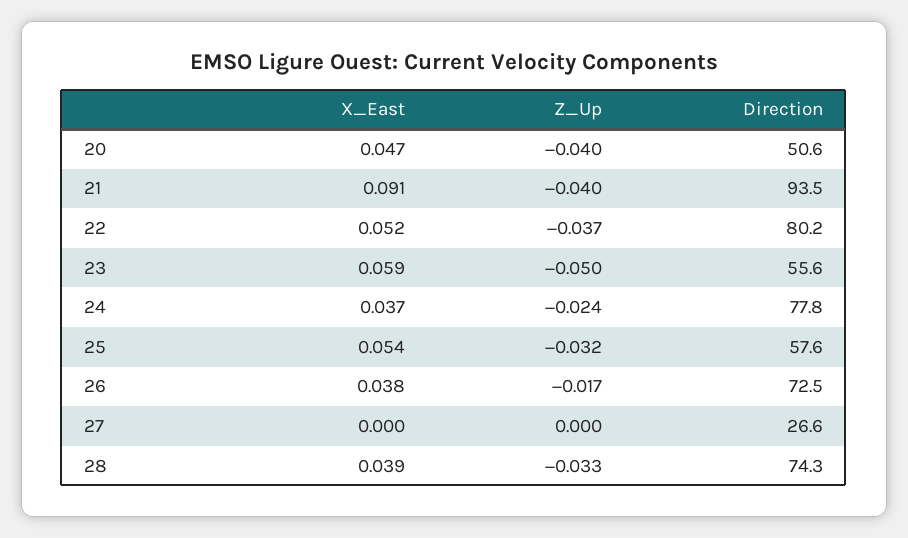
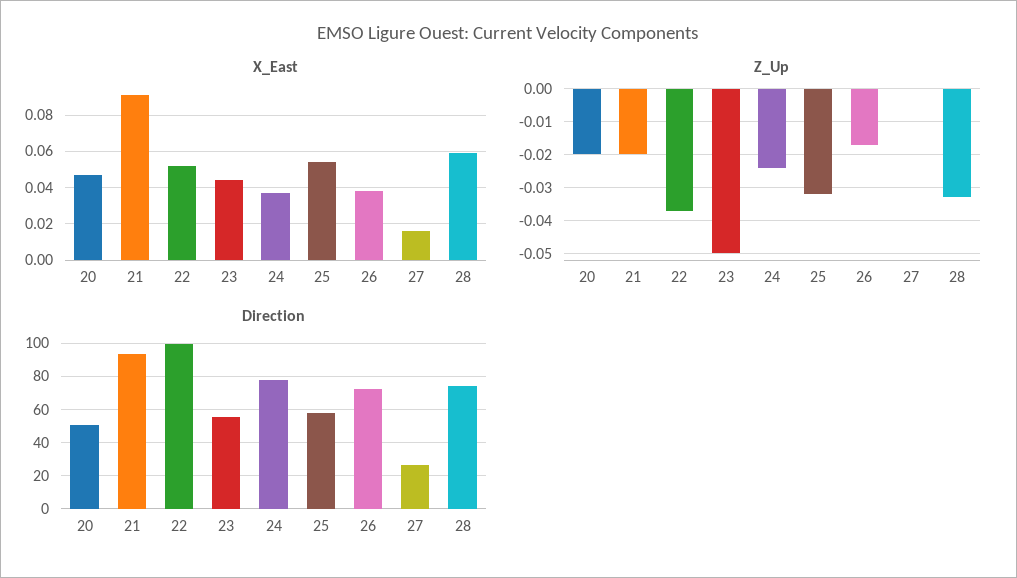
Z_Up, 20: -0.04 -> -0.02
Z_Up, 21: -0.04 -> -0.02
Direction, 22: 80.2 -> 100
X_East, 23: 0.059 -> 0.045
X_East, 27: 0 -> 0.015
X_East, 28: 0.039 -> 0.06

